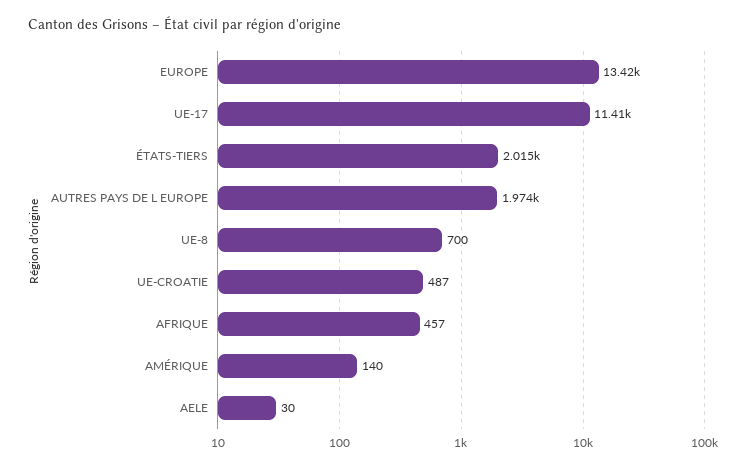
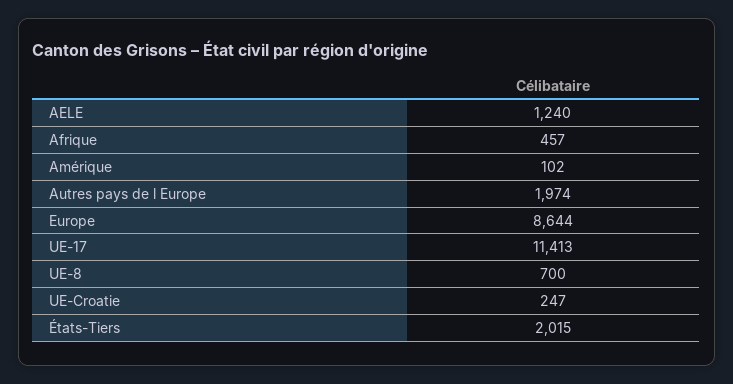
EUROPE: 13420 -> 8644
UE-CROATIE: 487 -> 247
AMÉRIQUE: 140 -> 102
AELE: 30 -> 1240

